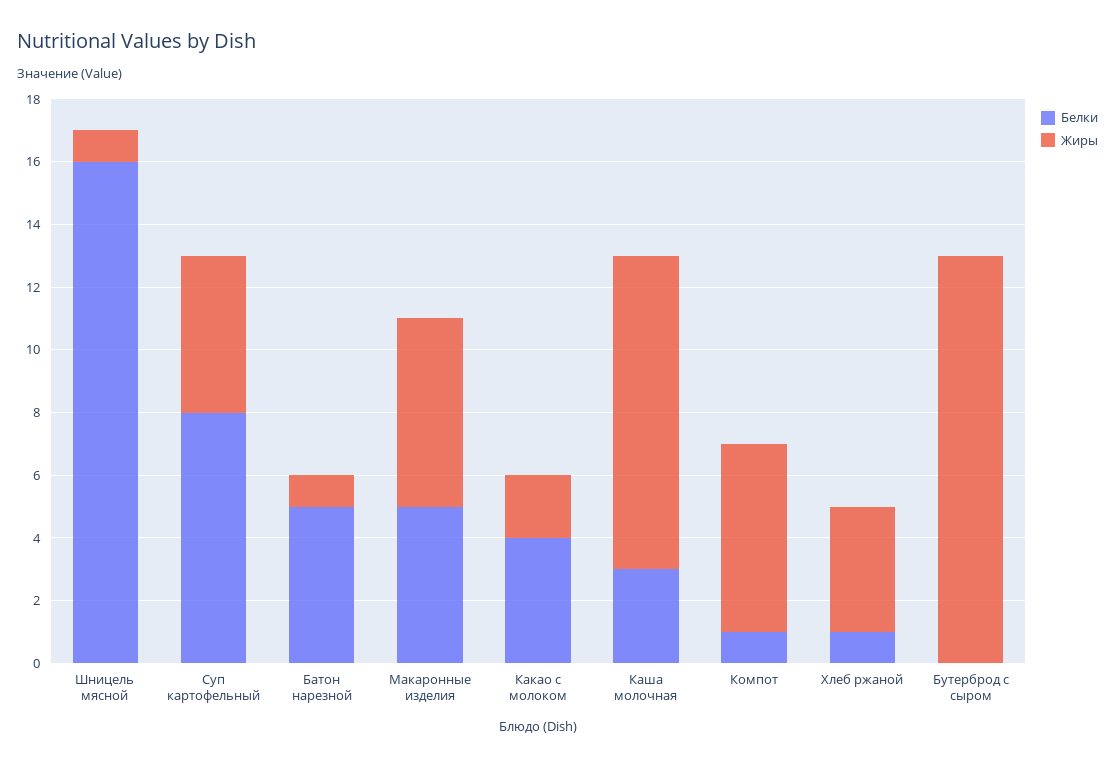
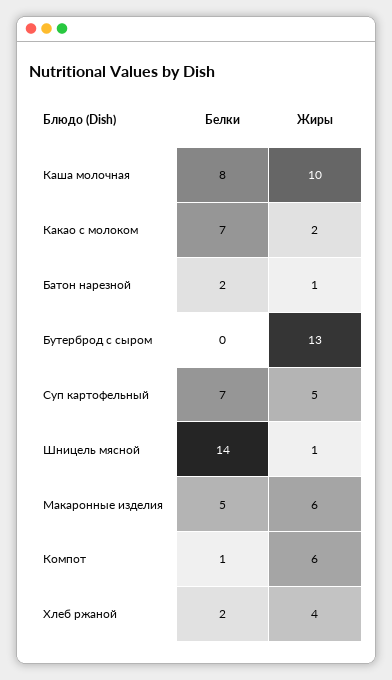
Белки, Шницель мясной: 16 -> 14
Белки, Суп картофельный: 8 -> 7
Белки, Батон нарезной: 5 -> 2
Белки, Какао с молоком: 4 -> 7
Белки, Каша молочная: 3 -> 8
Белки, Хлеб ржаной: 1 -> 2

